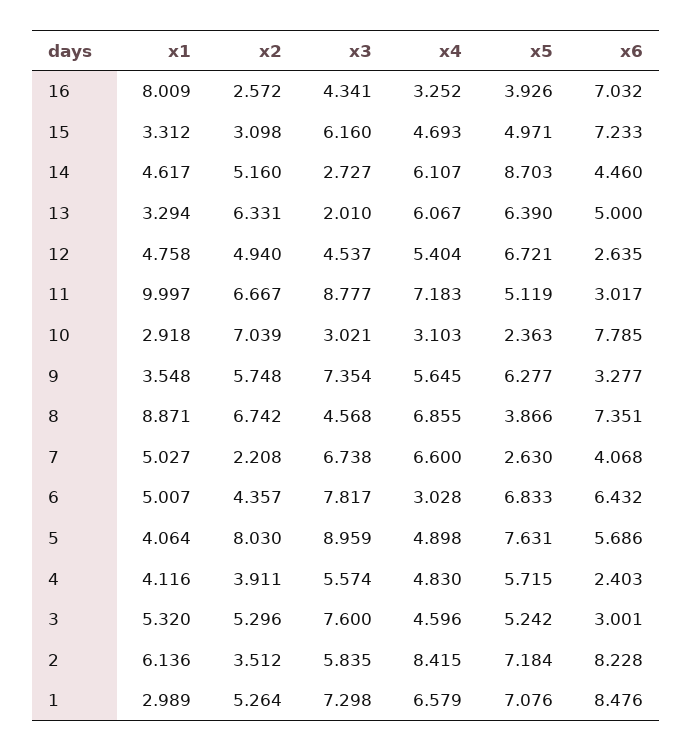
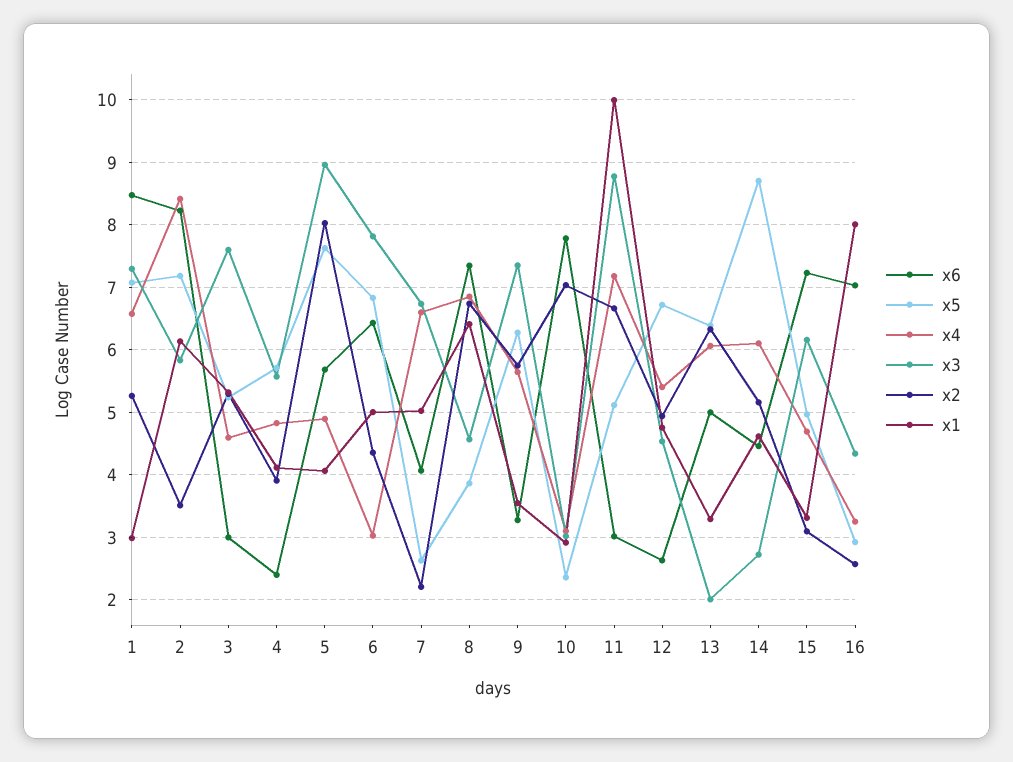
x5, 16: 3.926 -> 2.9
x1, 8: 8.871 -> 6.4

